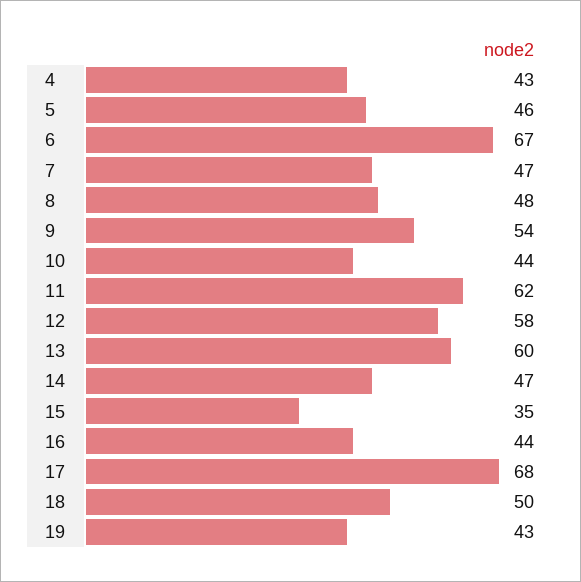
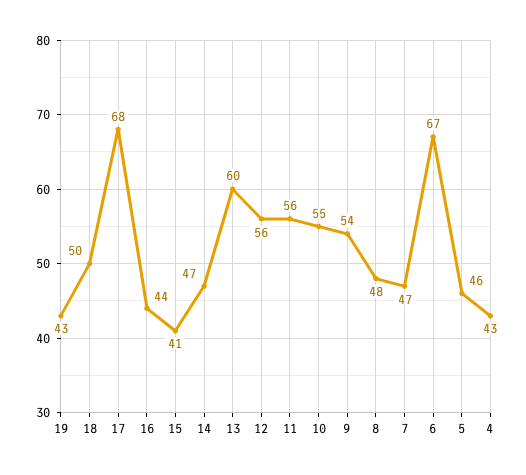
10: 44 -> 55
11: 62 -> 56
12: 58 -> 56
15: 35 -> 41

